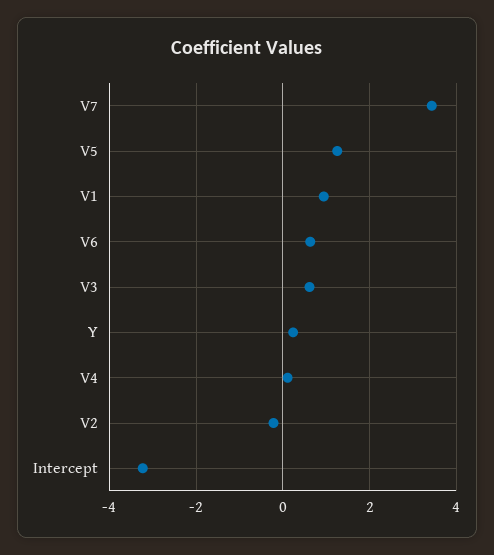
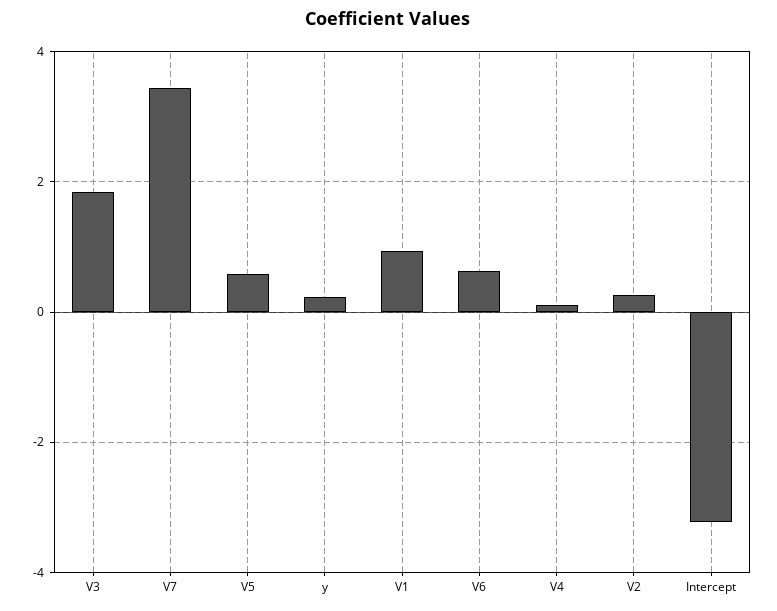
V5: 1.2 -> 0.6
V3: 0.6 -> 1.8
V2: -0.2 -> 0.2

